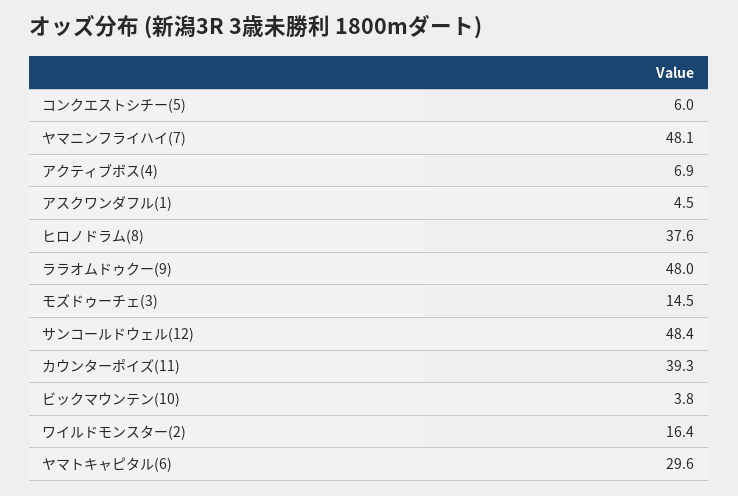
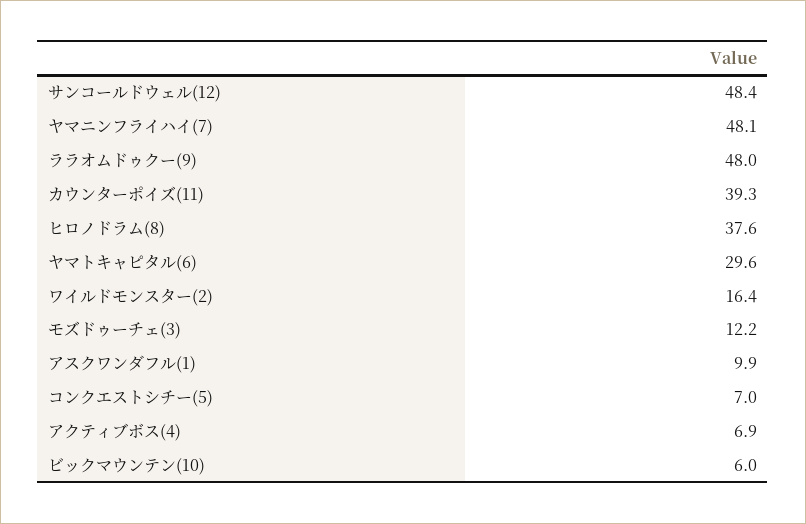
コンクエストシチー(5): 6 -> 7
アスクワンダフル(1): 4.5 -> 9.9
モズドゥーチェ(3): 14.5 -> 12.2
ビックマウンテン(10): 3.8 -> 6

